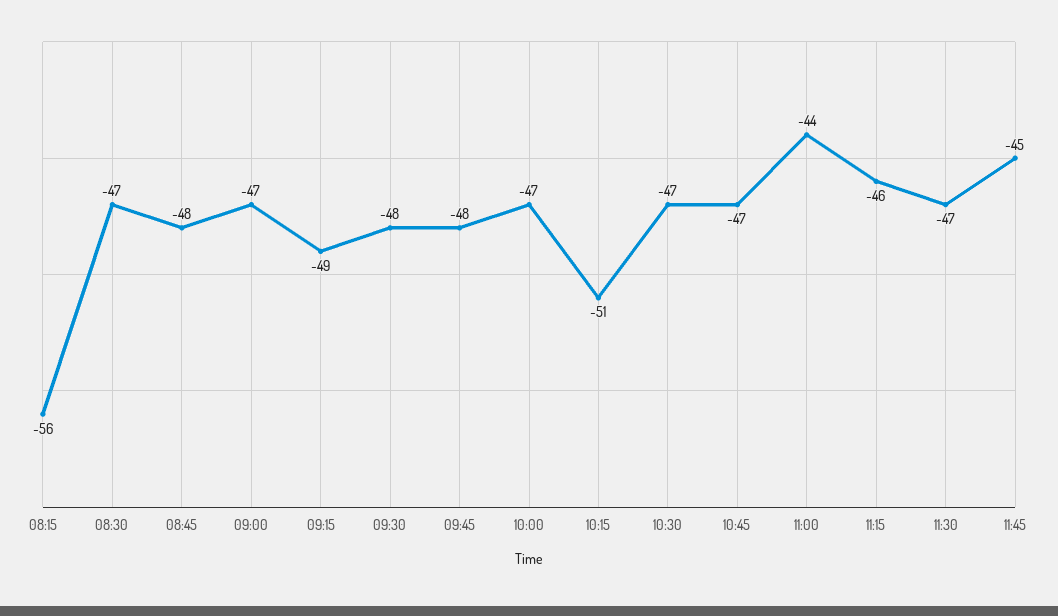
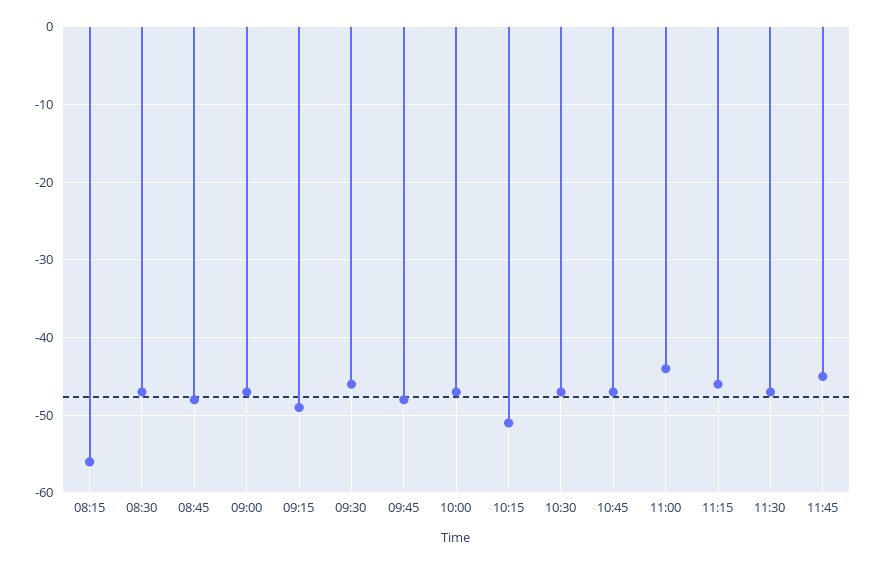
09:30: -48 -> -46

